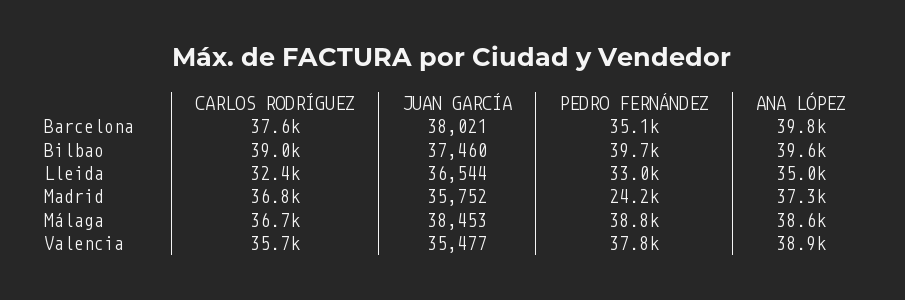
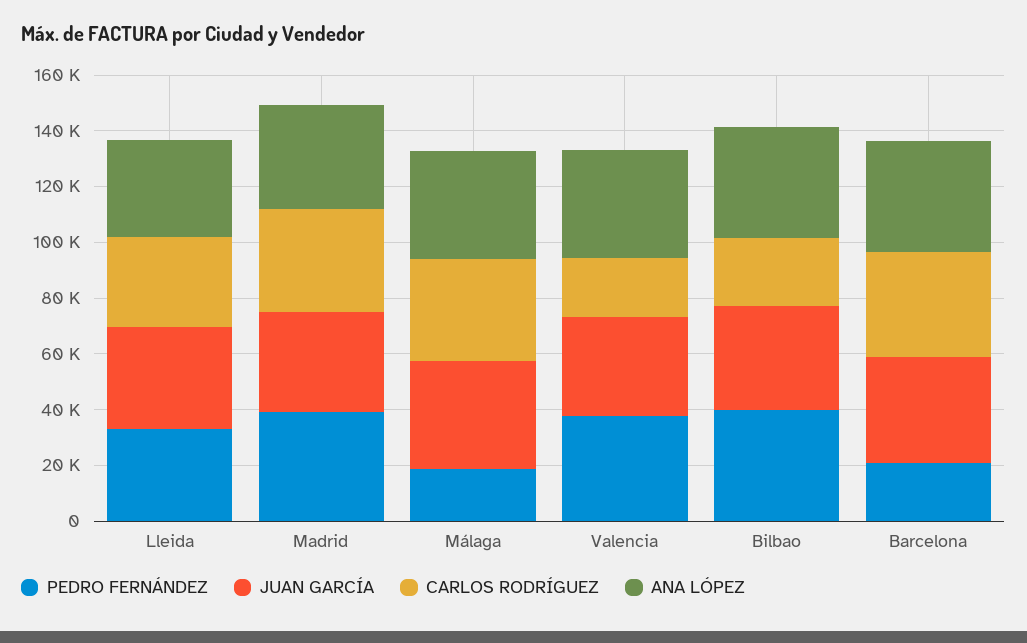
PEDRO FERNÁNDEZ, Barcelona: 35100 -> 20000
CARLOS RODRÍGUEZ, Bilbao: 39000 -> 25000
PEDRO FERNÁNDEZ, Madrid: 24200 -> 40000
PEDRO FERNÁNDEZ, Málaga: 38800 -> 20000
CARLOS RODRÍGUEZ, Valencia: 35700 -> 20000

